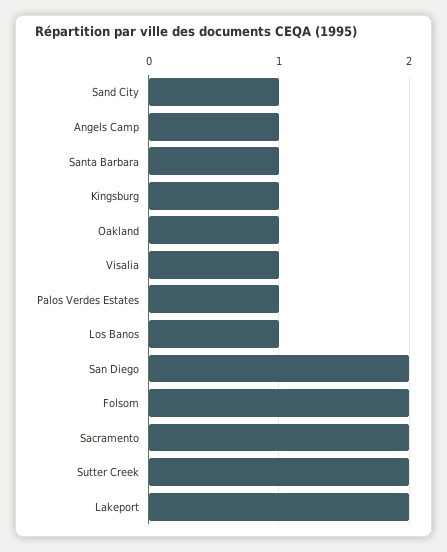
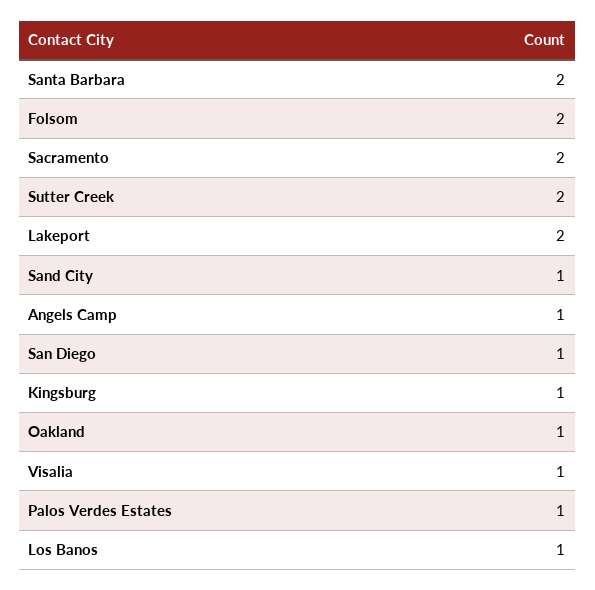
Santa Barbara: 1 -> 2
San Diego: 2 -> 1

